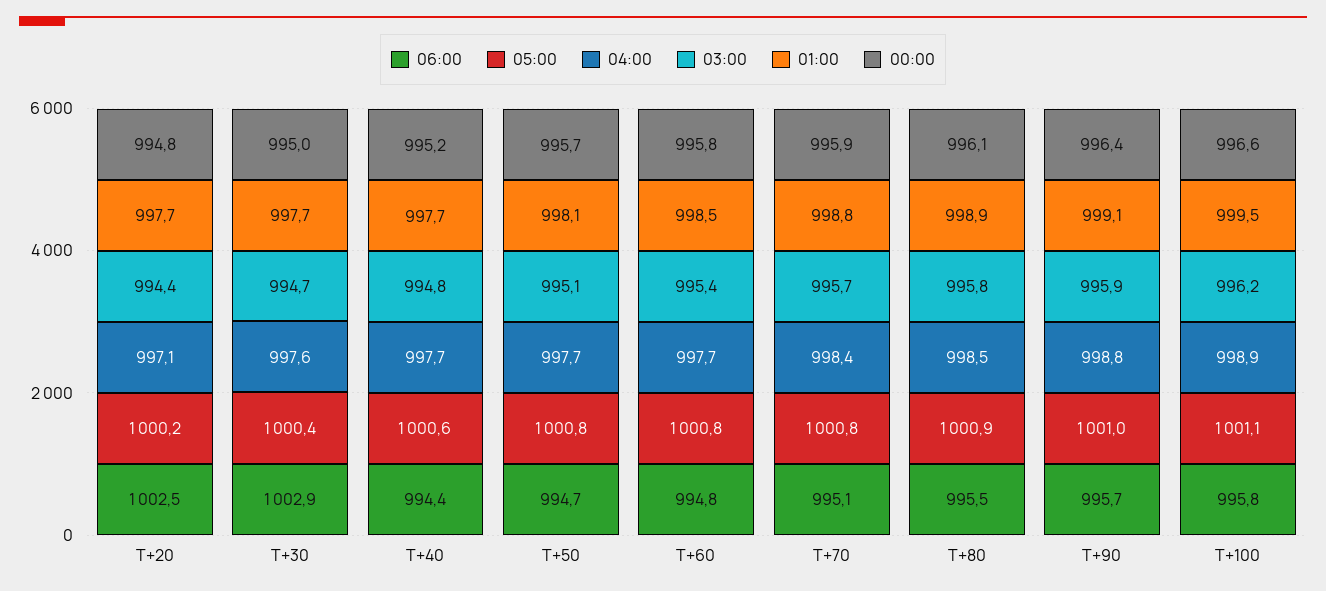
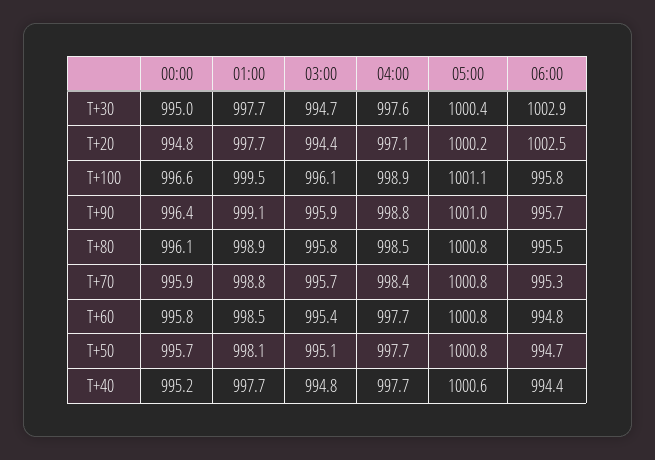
06:00, T+70: 995.1 -> 995.3
05:00, T+80: 1000.9 -> 1000.8
03:00, T+100: 996.2 -> 996.1

